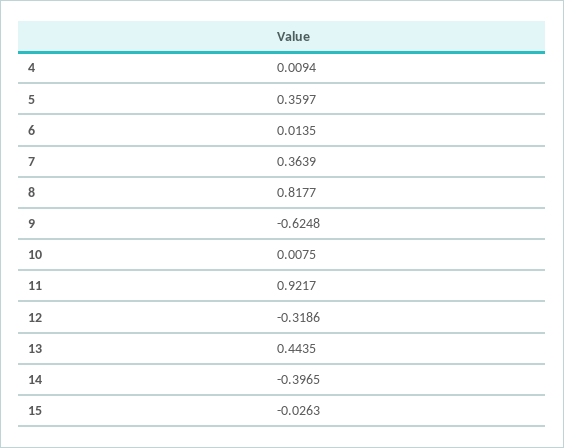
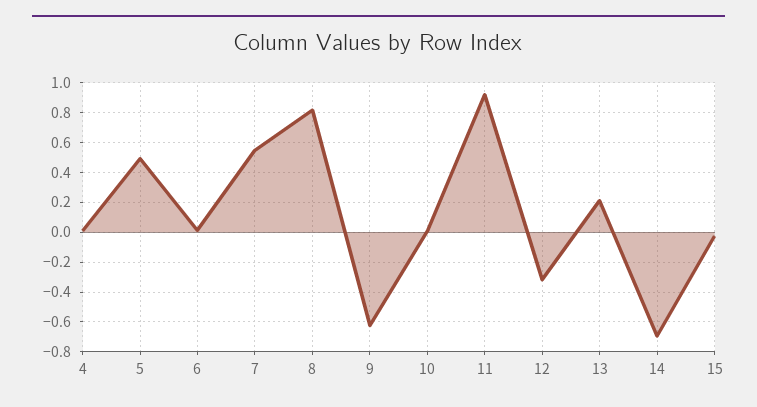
5: 0.3597 -> 0.5
7: 0.3639 -> 0.55
13: 0.4435 -> 0.2
14: -0.3965 -> -0.7

